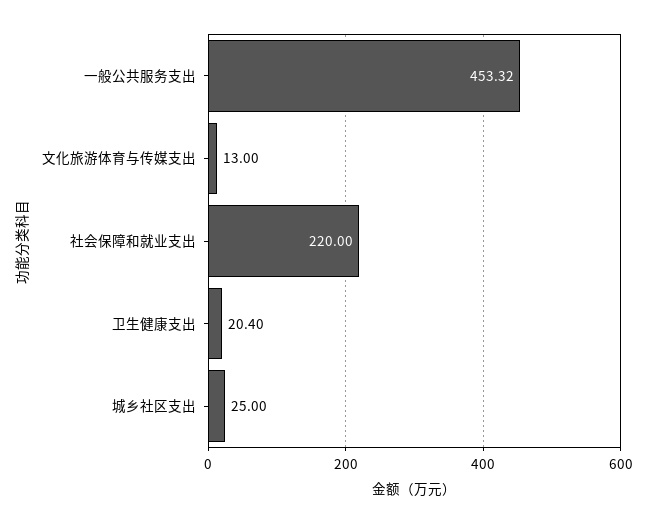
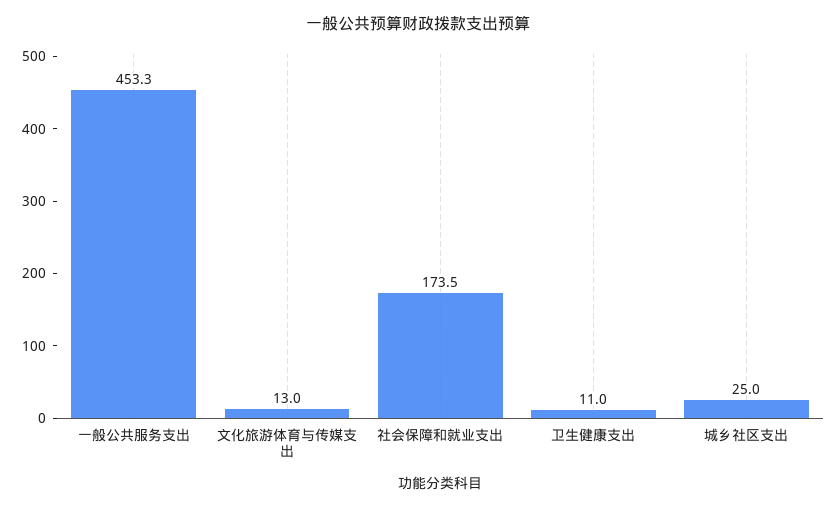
社会保障和就业支出: 220 -> 173.5
卫生健康支出: 20.4 -> 11

